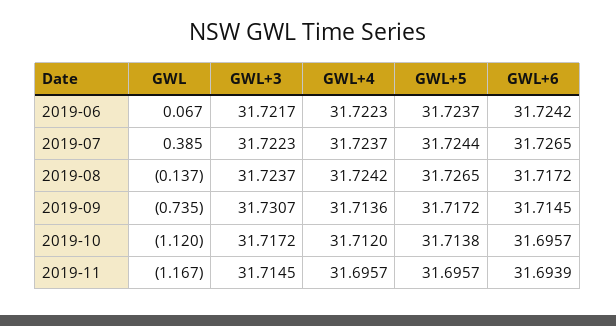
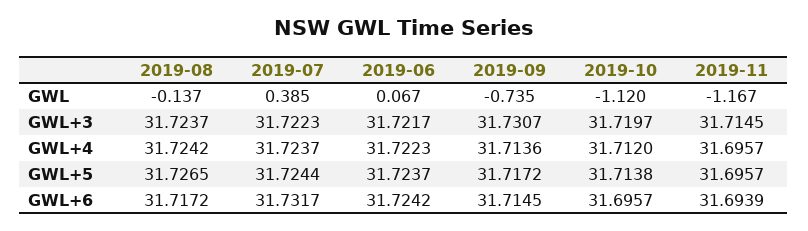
GWL+6, 2019-07: 31.7265 -> 31.7317
GWL+3, 2019-10: 31.7172 -> 31.7197

